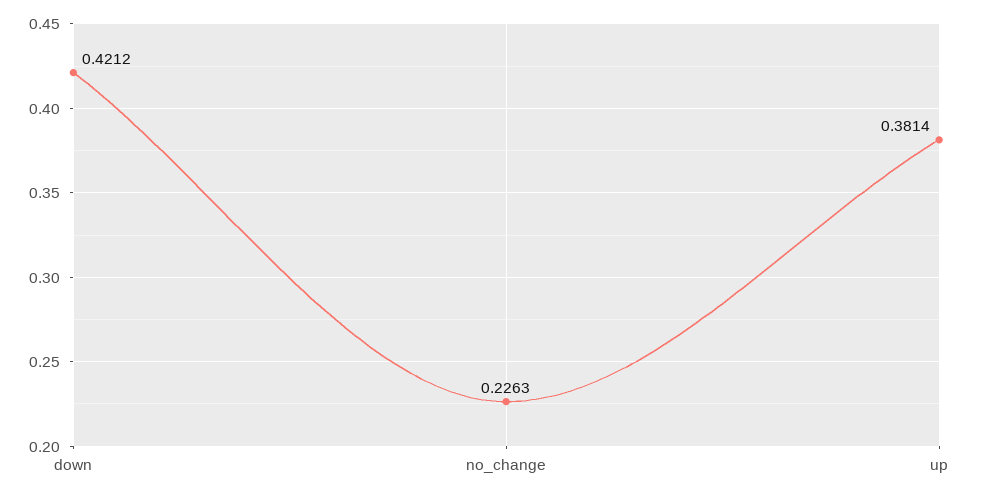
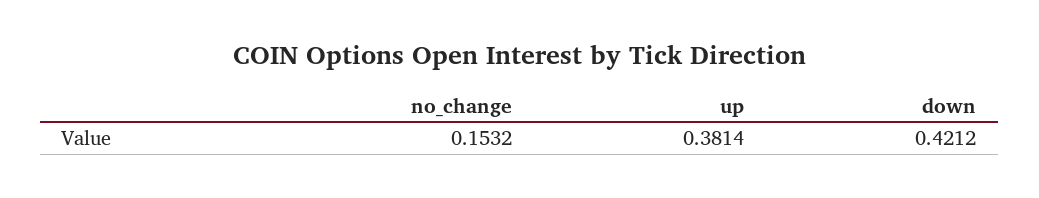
no_change: 0.2263 -> 0.1532

